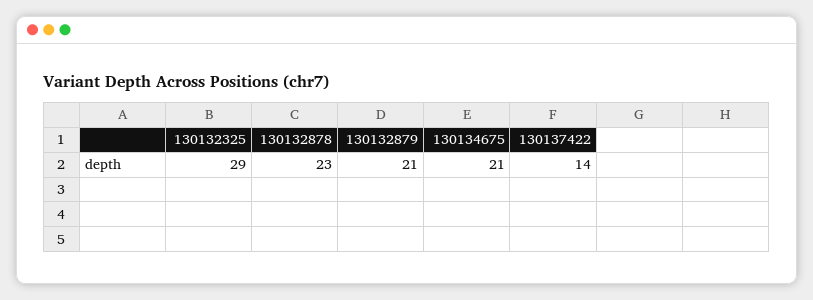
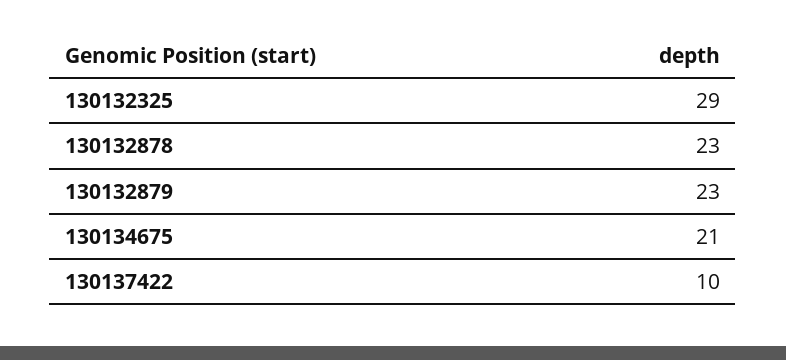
130132879: 21 -> 23
130137422: 14 -> 10

